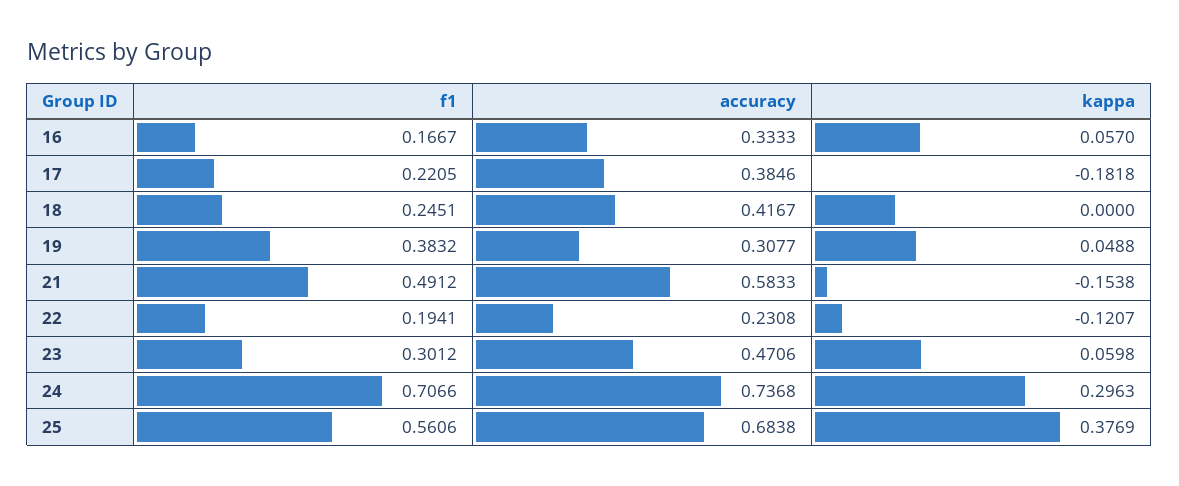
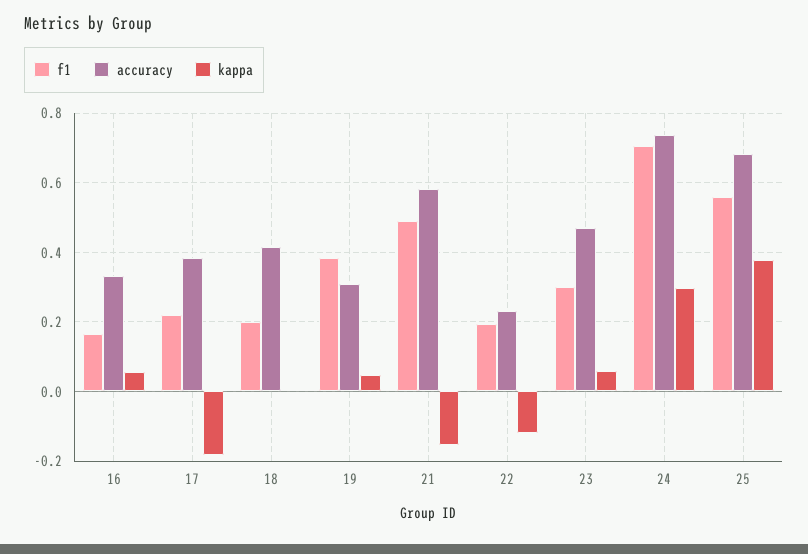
f1, 18: 0.2451 -> 0.2

